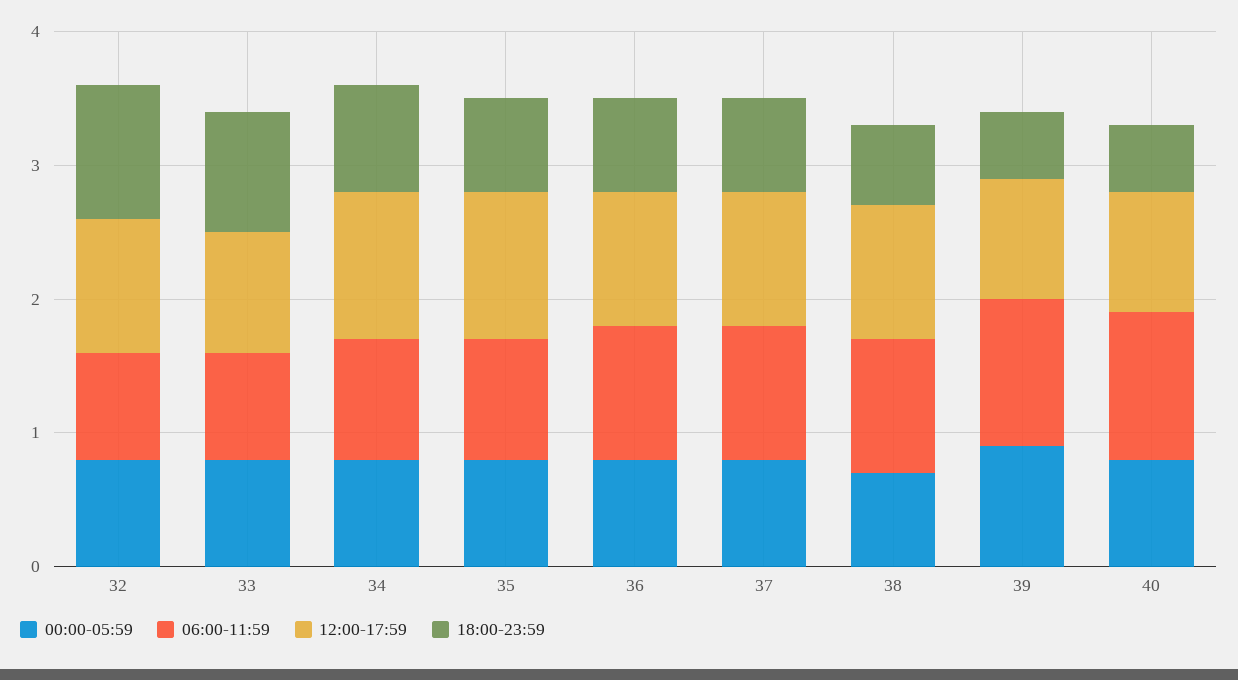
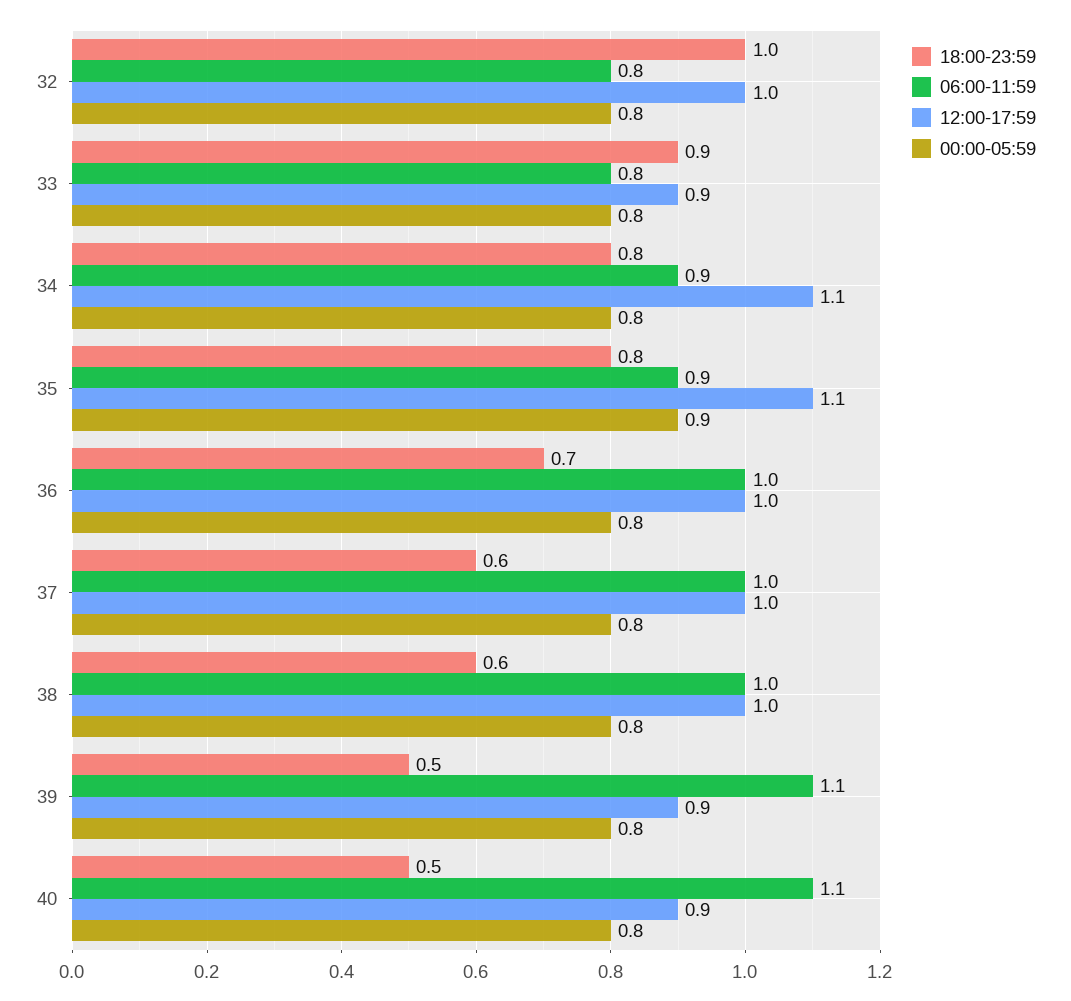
00:00-05:59, 35: 0.8 -> 0.9
18:00-23:59, 35: 0.7 -> 0.8
18:00-23:59, 37: 0.7 -> 0.6
00:00-05:59, 38: 0.7 -> 0.8
00:00-05:59, 39: 0.9 -> 0.8

